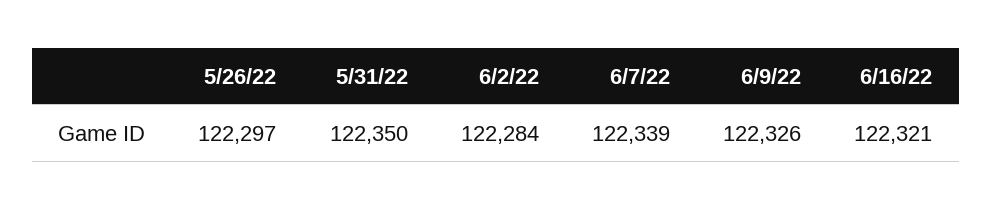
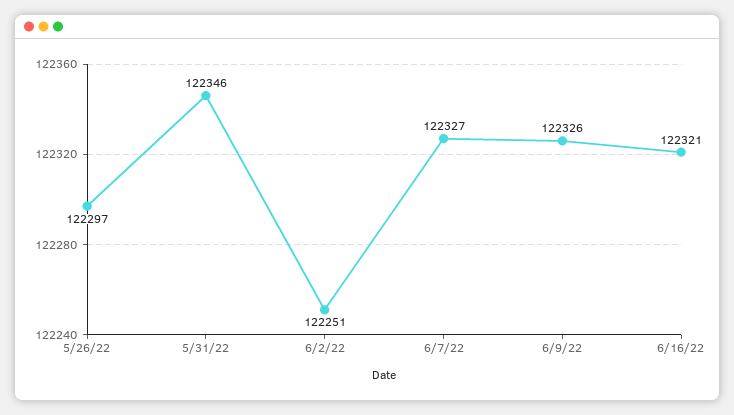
5/31/22: 122350 -> 122346
6/2/22: 122284 -> 122251
6/7/22: 122339 -> 122327

